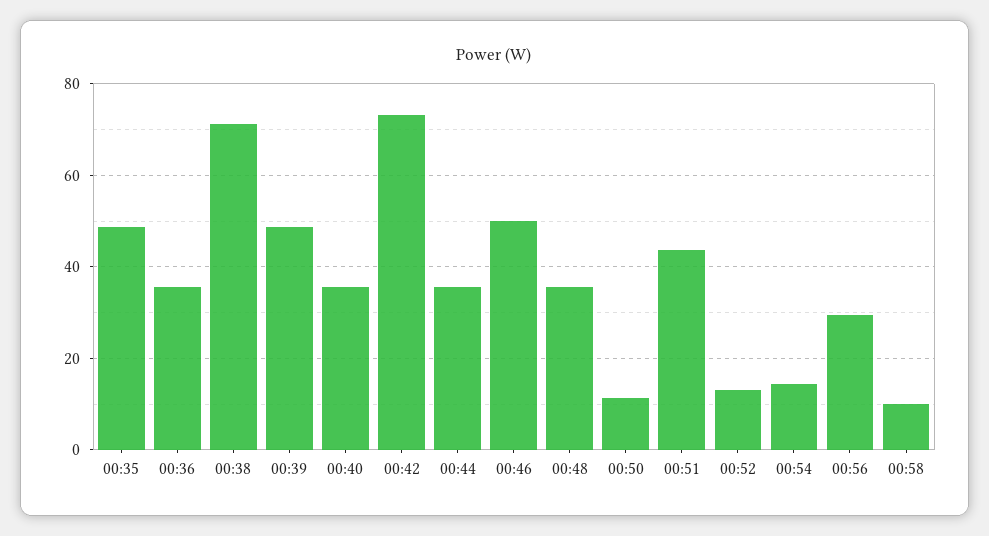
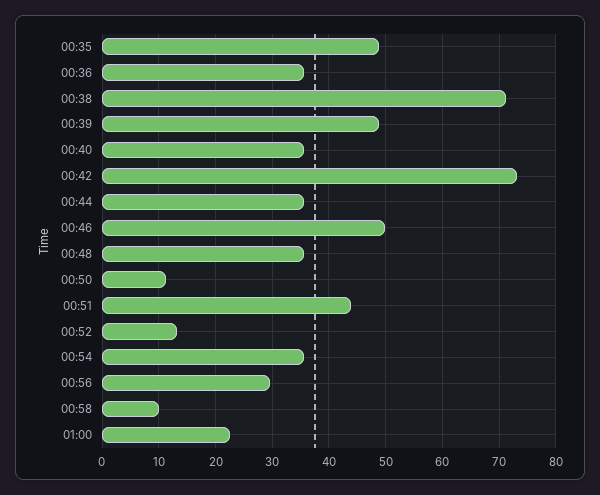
00:54: 14 -> 36
01:00: none -> 22

